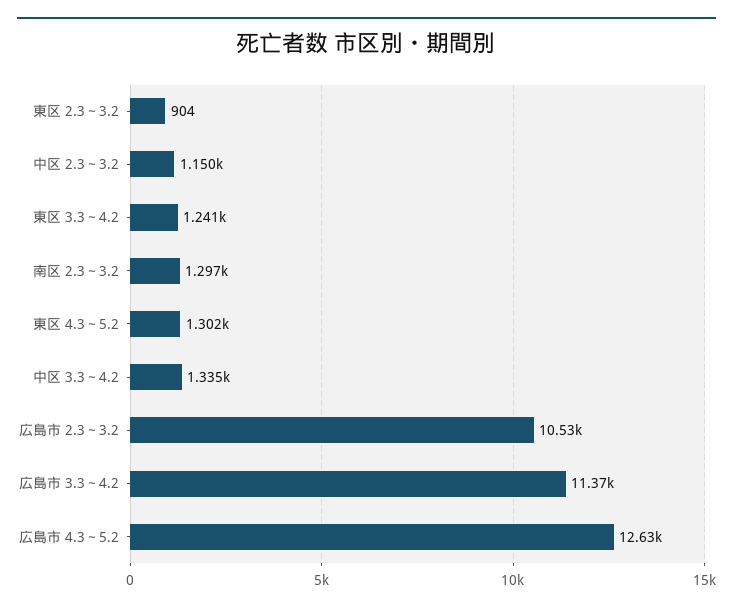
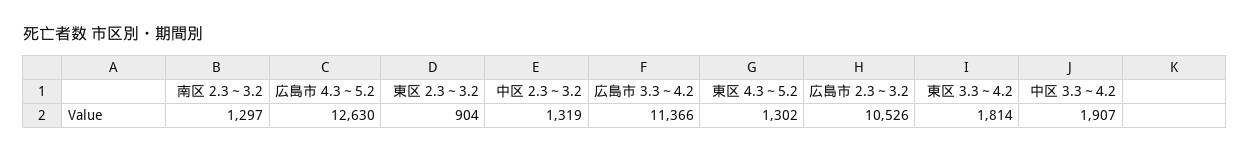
中区 2.3～3.2: 1150 -> 1319
東区 3.3～4.2: 1241 -> 1814
中区 3.3～4.2: 1335 -> 1907

